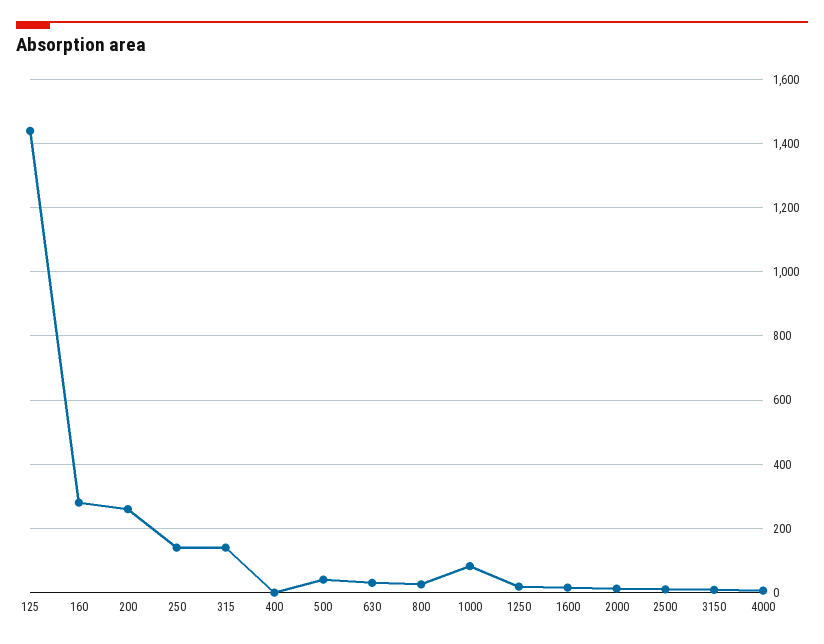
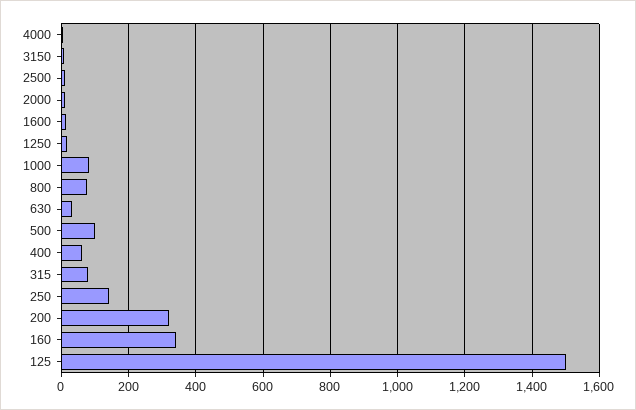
125: 1440 -> 1500
160: 280 -> 340
200: 260 -> 320
315: 140 -> 80
400: 0 -> 60
500: 40 -> 100
800: 20 -> 80

